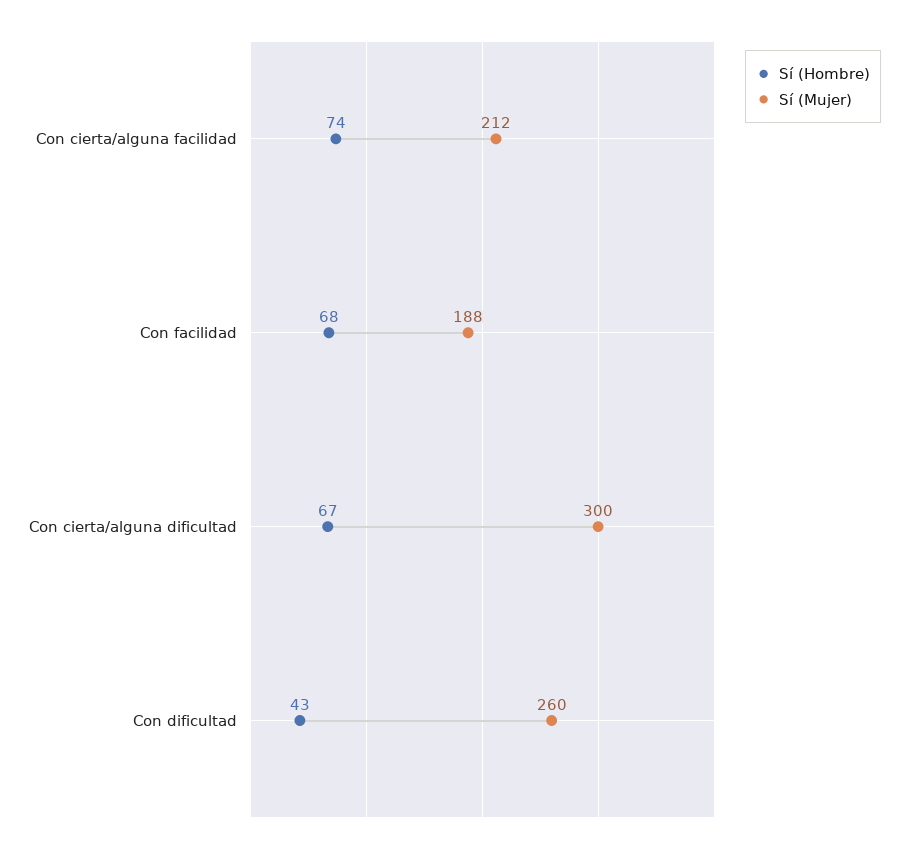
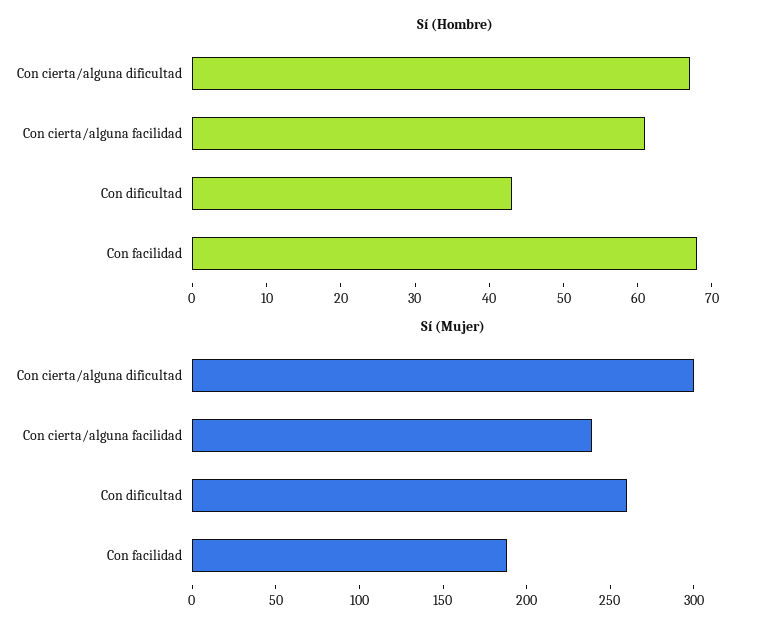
Sí (Hombre), Con cierta/alguna facilidad: 74 -> 60
Sí (Mujer), Con cierta/alguna facilidad: 212 -> 240

